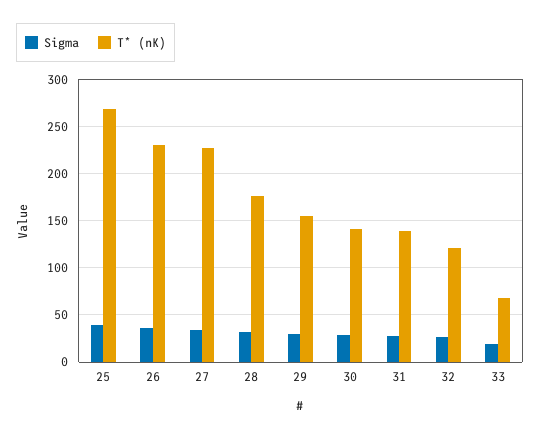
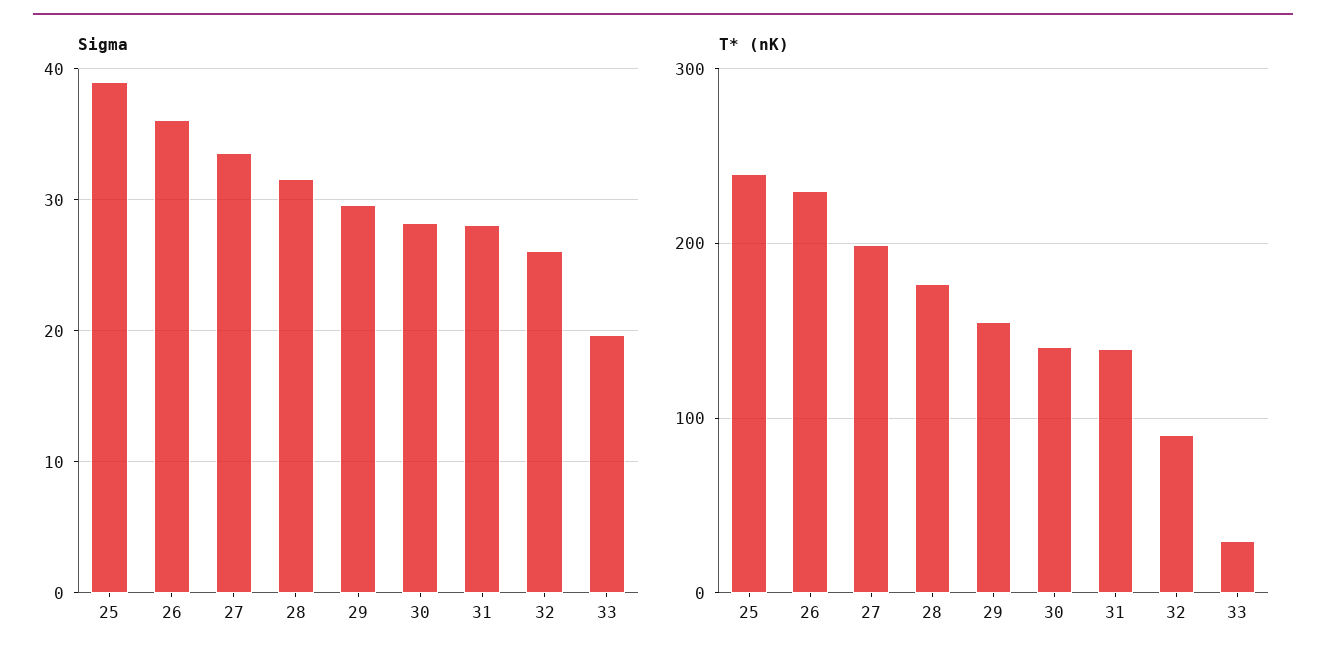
T* (nK), 25: 270 -> 240
T* (nK), 27: 230 -> 200
T* (nK), 32: 120 -> 90
T* (nK), 33: 70 -> 30

